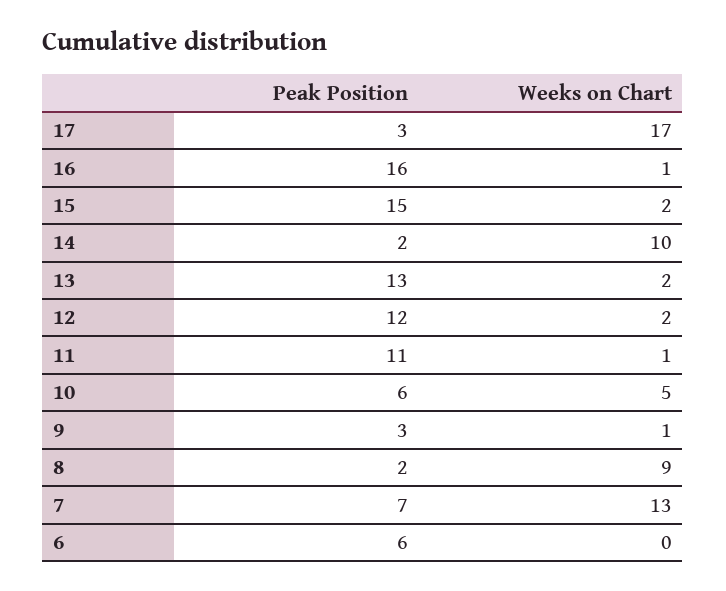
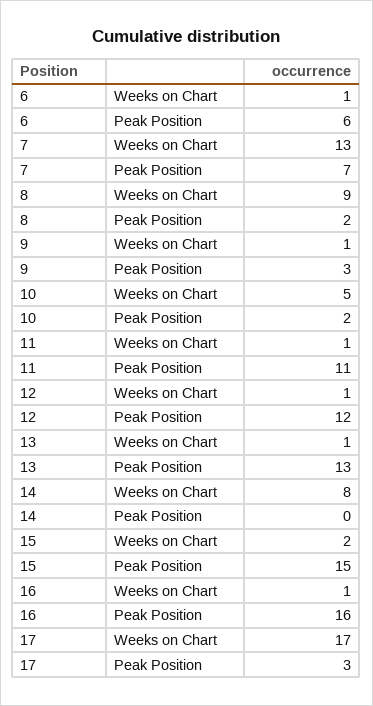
Peak Position, 14: 2 -> 0
Weeks on Chart, 14: 10 -> 8
Weeks on Chart, 13: 2 -> 1
Weeks on Chart, 12: 2 -> 1
Peak Position, 10: 6 -> 2
Weeks on Chart, 6: 0 -> 1

